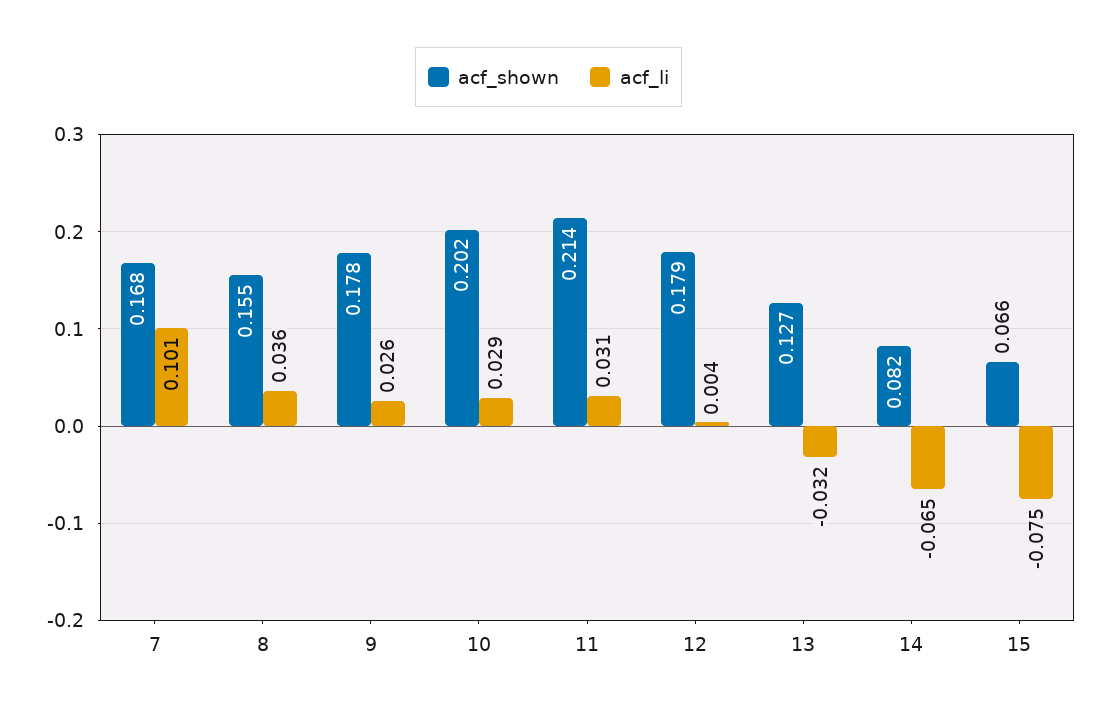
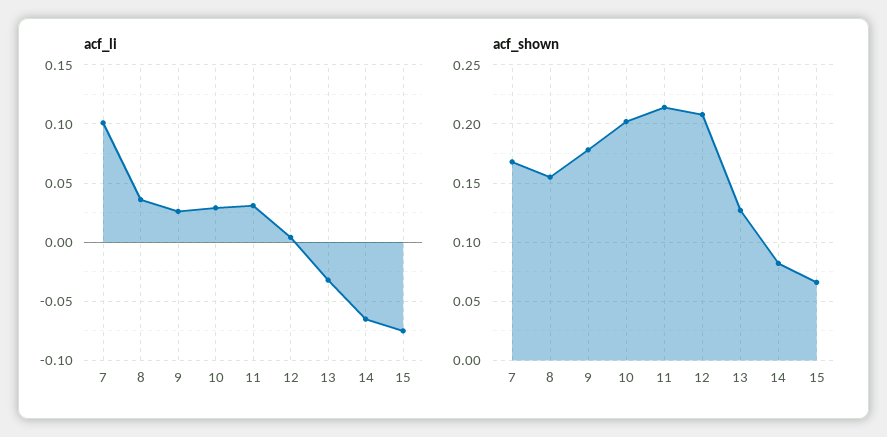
acf_shown, 12: 0.179 -> 0.21

